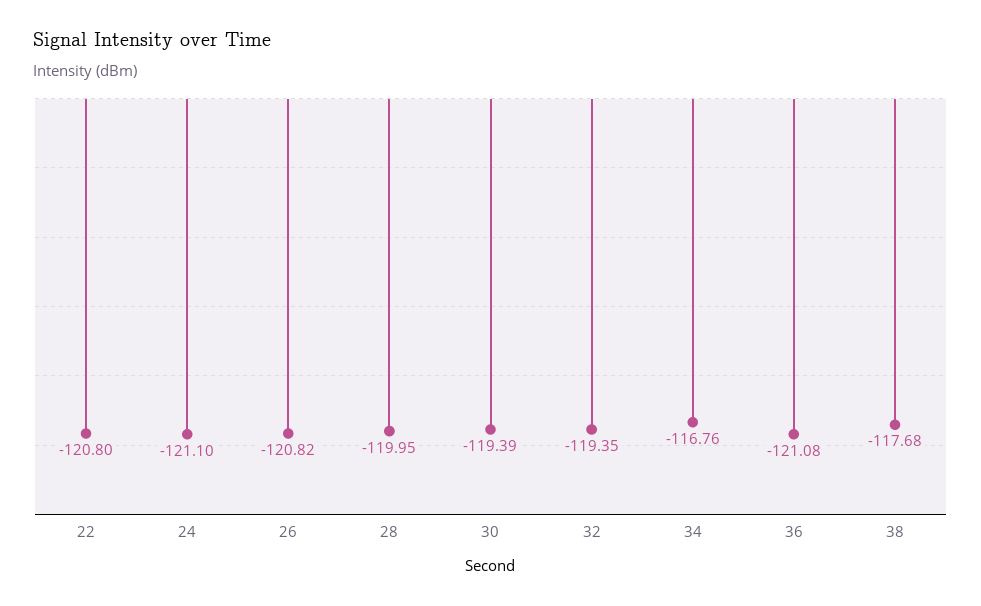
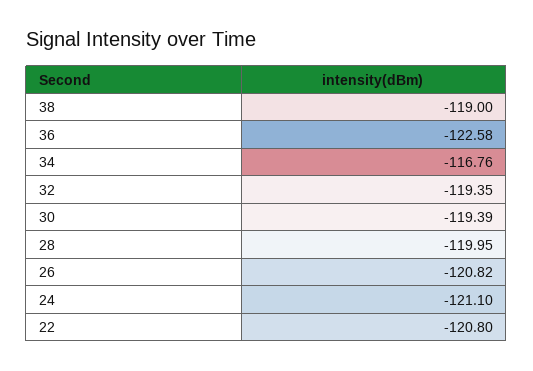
36: -121.08 -> -122.58
38: -117.68 -> -119

